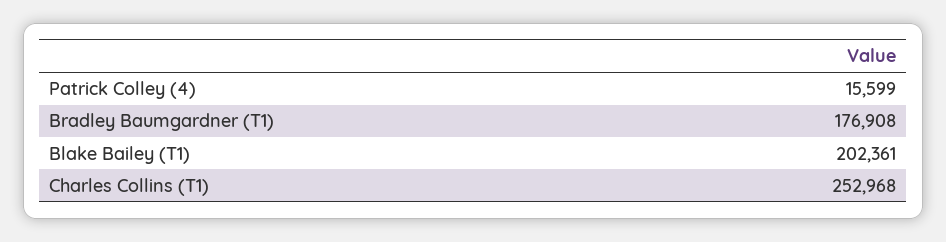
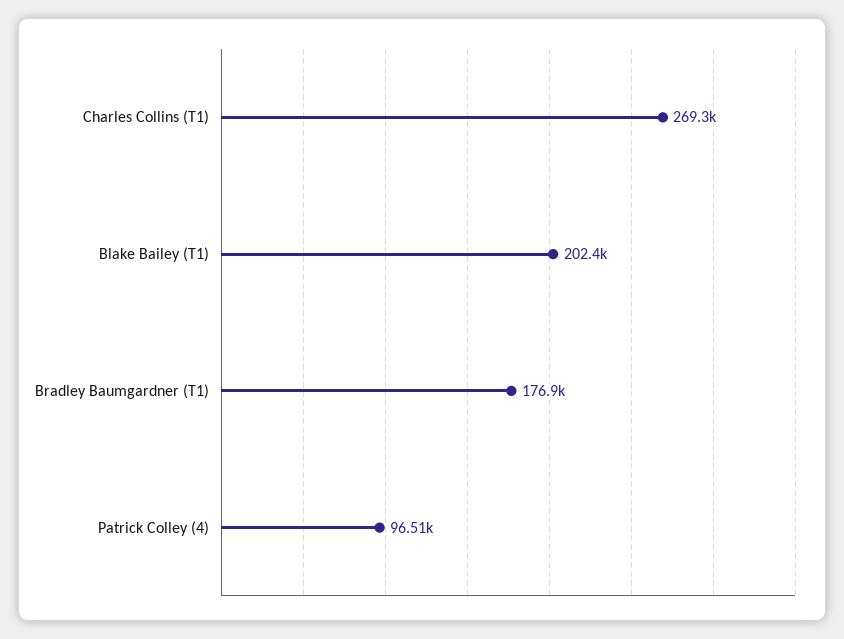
Patrick Colley (4): 15599 -> 96510
Charles Collins (T1): 252968 -> 269300

